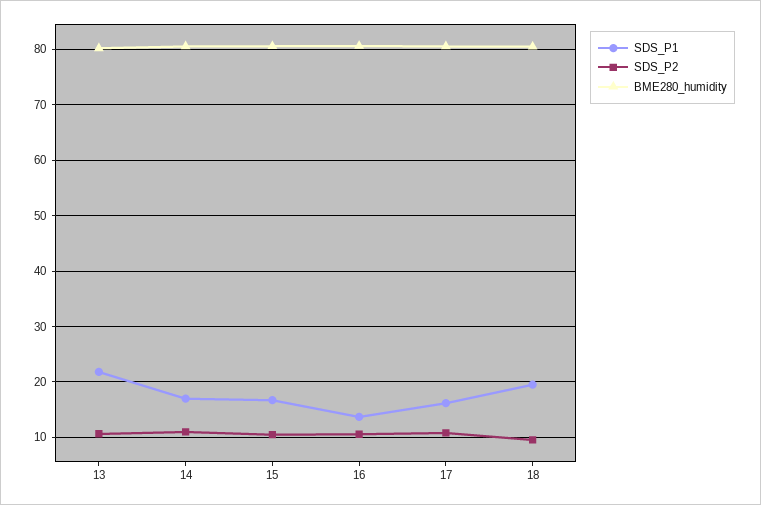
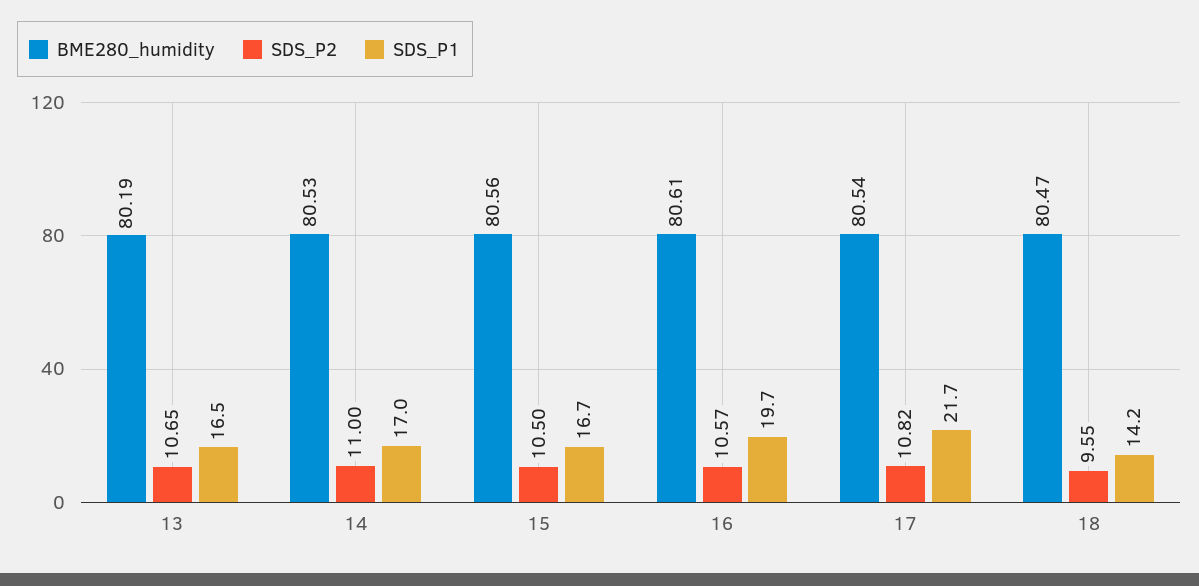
SDS_P1, 13: 22 -> 16.5
SDS_P1, 16: 14 -> 19.7
SDS_P1, 17: 16 -> 21.7
SDS_P1, 18: 20 -> 14.2

